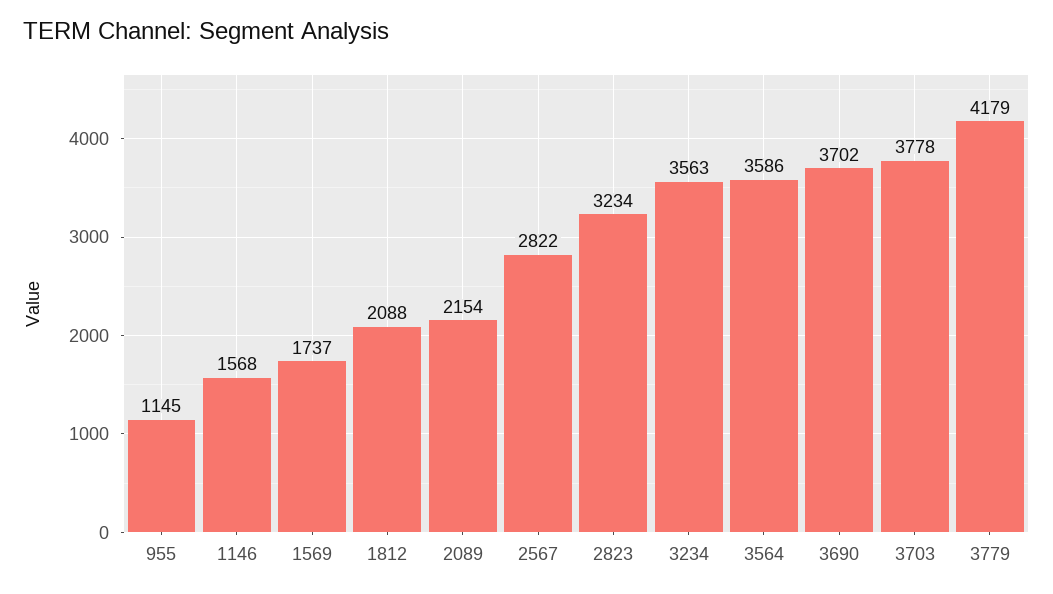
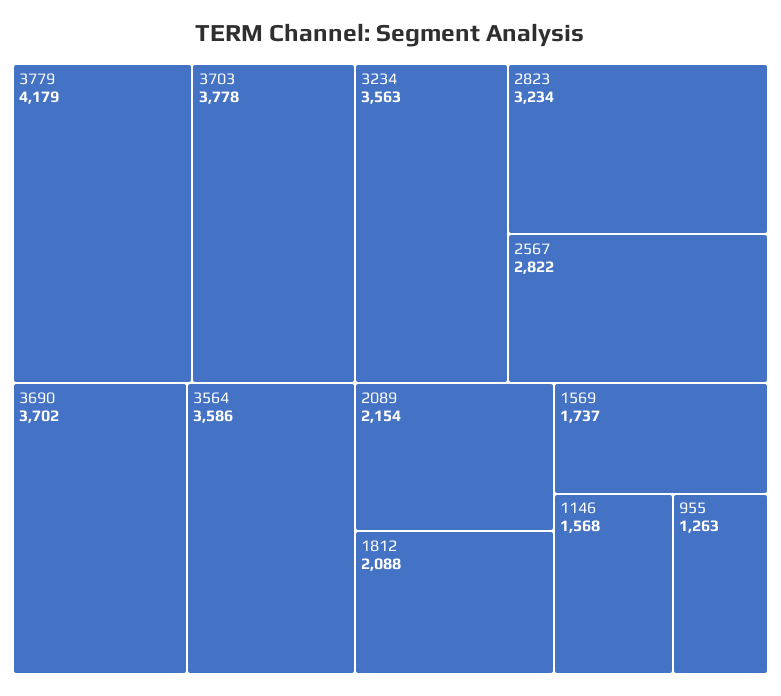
955: 1145 -> 1263

